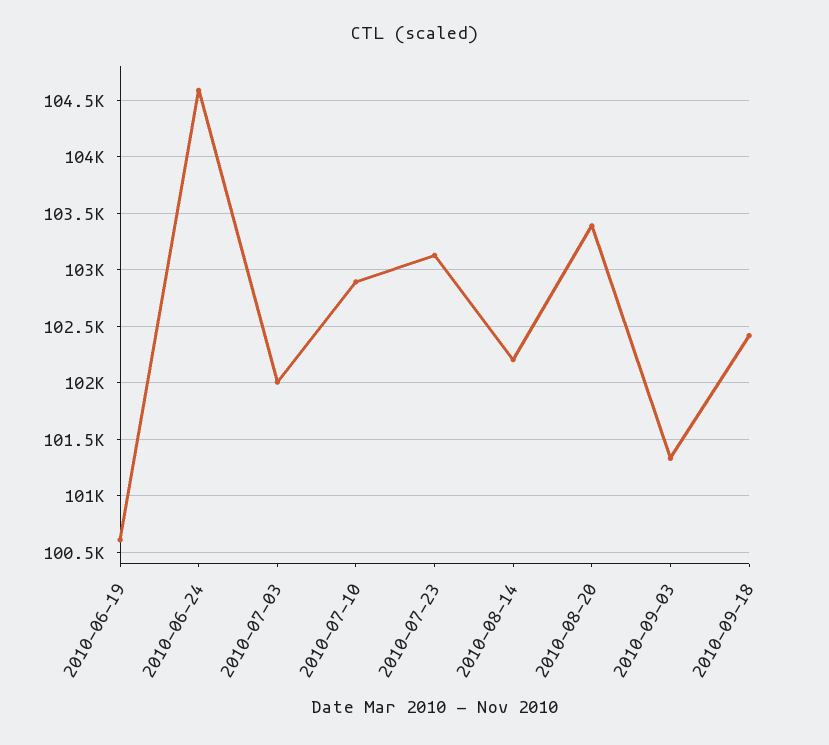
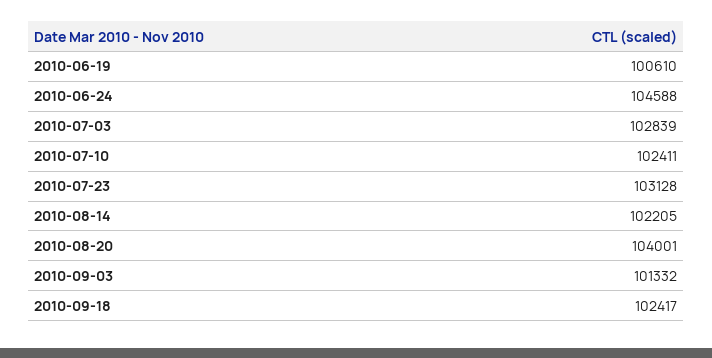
2010-07-03: 102000 -> 102839
2010-07-10: 102900 -> 102411
2010-08-20: 103400 -> 104001

